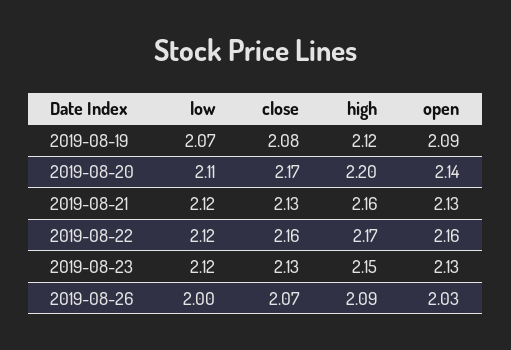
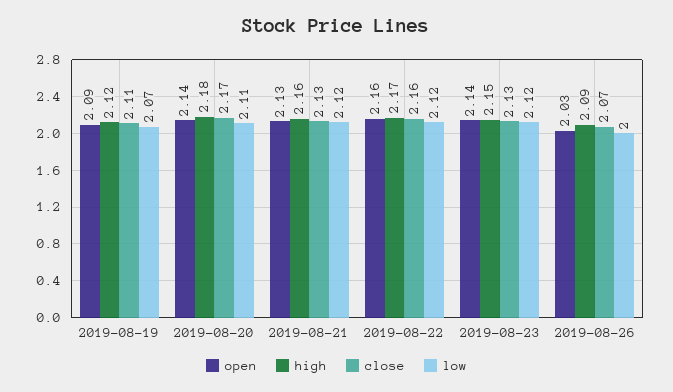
close, 2019-08-19: 2.08 -> 2.11
high, 2019-08-20: 2.2 -> 2.18
open, 2019-08-23: 2.13 -> 2.14

